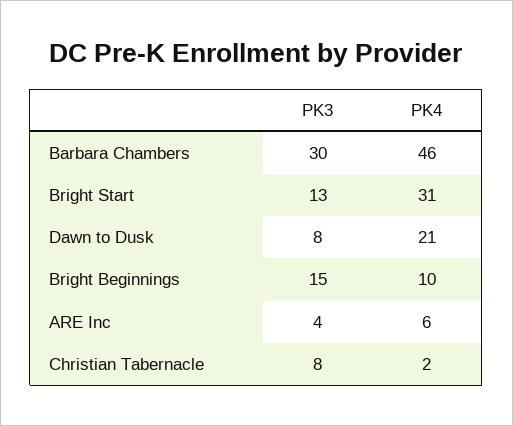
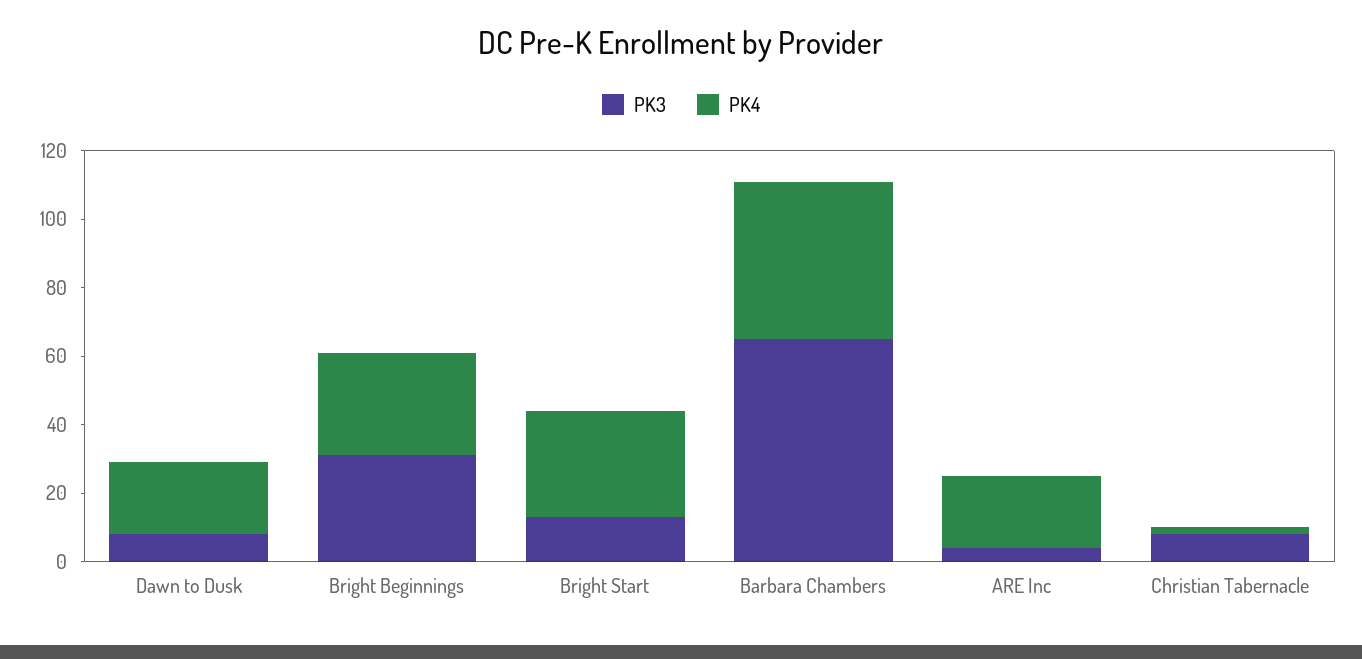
PK3, Barbara Chambers: 30 -> 65
PK3, Bright Beginnings: 15 -> 30
PK4, Bright Beginnings: 10 -> 30
PK4, ARE Inc: 6 -> 20

